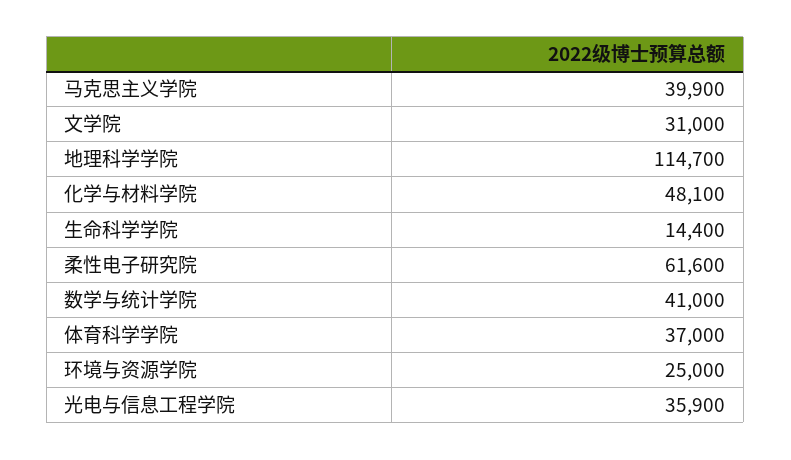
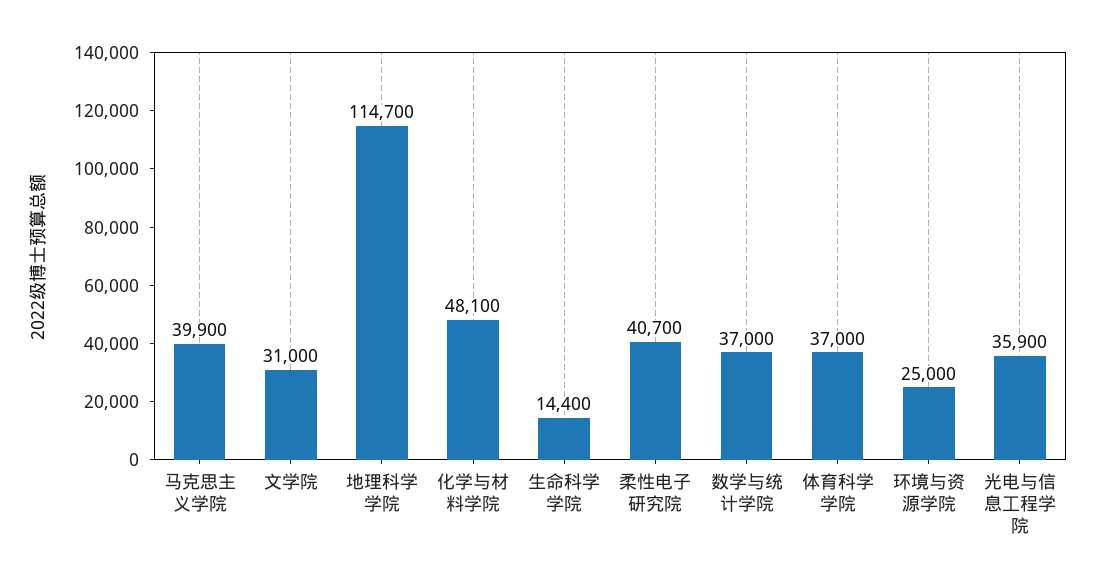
柔性电子研究院: 61600 -> 40700
数学与统计学院: 41000 -> 37000

